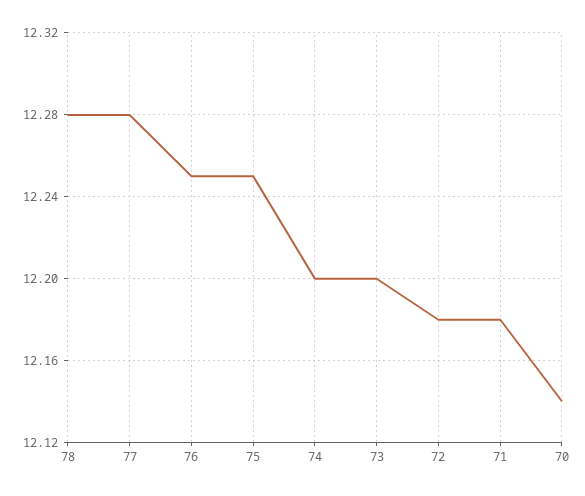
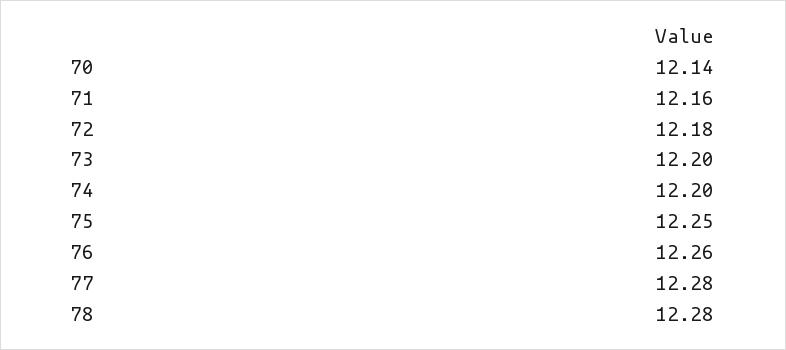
76: 12.25 -> 12.26
71: 12.18 -> 12.16

